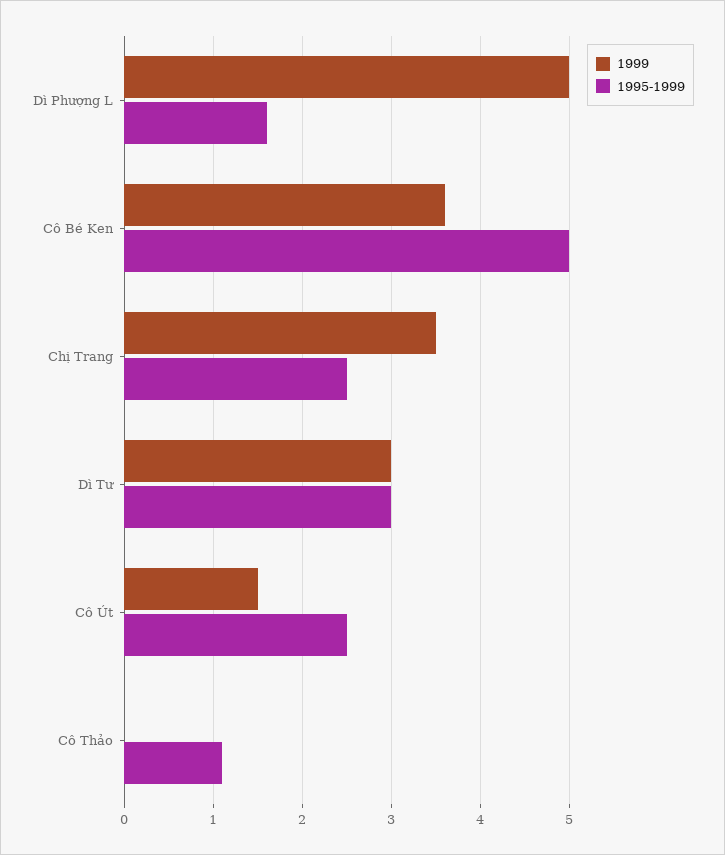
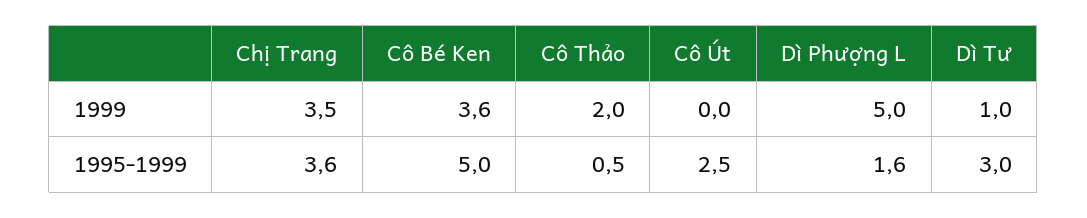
1995-1999, Chị Trang: 2.5 -> 3.6
1999, Dì Tư: 3 -> 1
1999, Cô Út: 1.5 -> 0
1999, Cô Thảo: 0 -> 2
1995-1999, Cô Thảo: 1.1 -> 0.5

